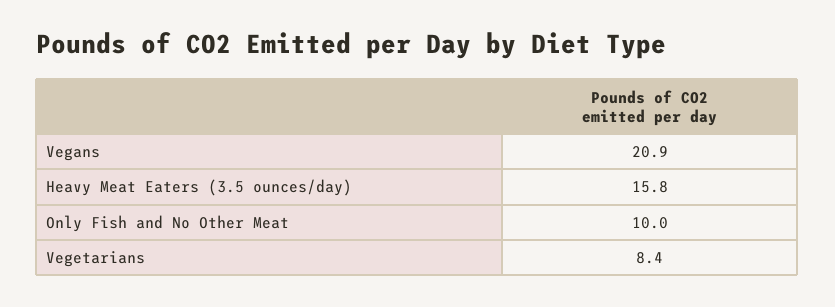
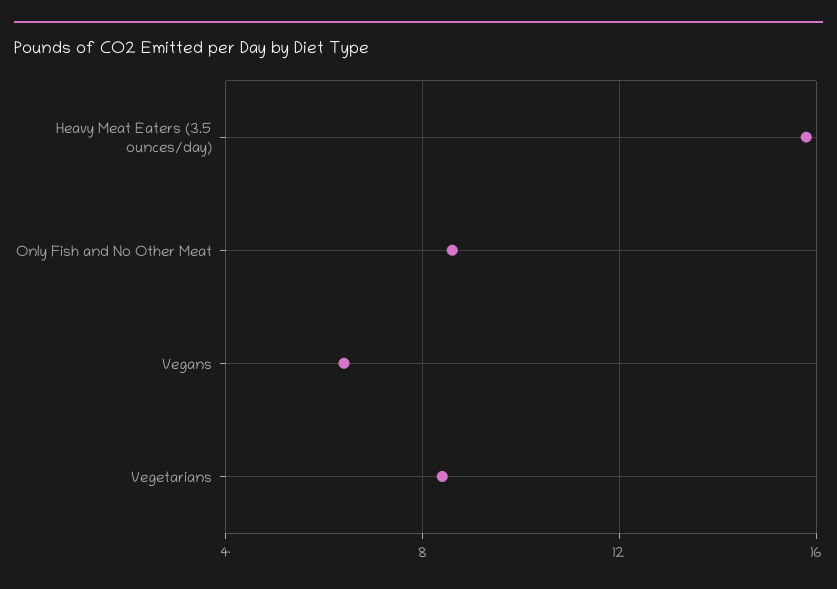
Vegans: 20.9 -> 6.5
Only Fish and No Other Meat: 10 -> 8.5

